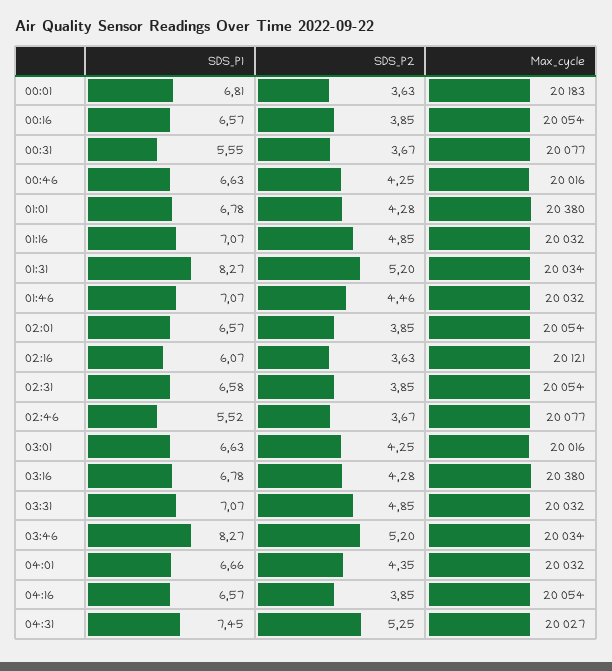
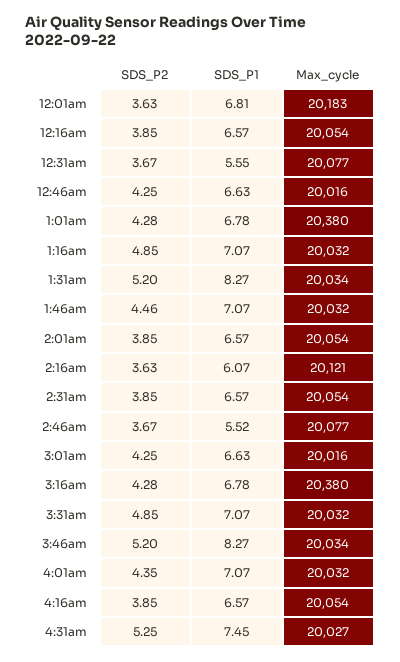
SDS_P1, 02:31: 6.58 -> 6.57
SDS_P1, 04:01: 6.66 -> 7.07

